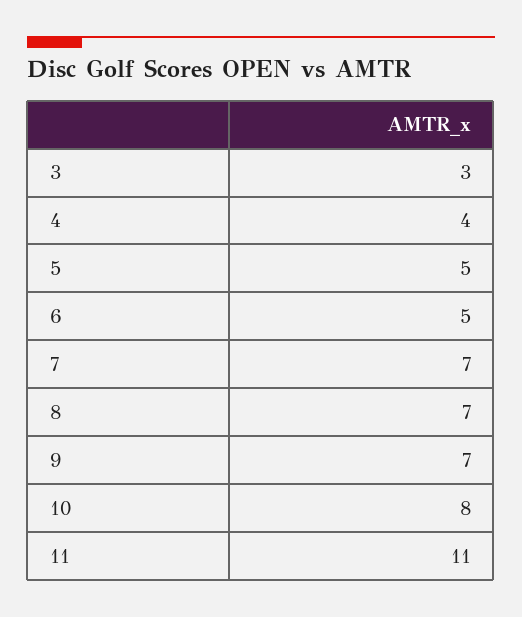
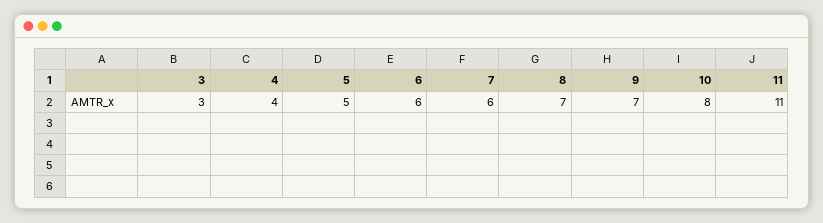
6: 5 -> 6
7: 7 -> 6

